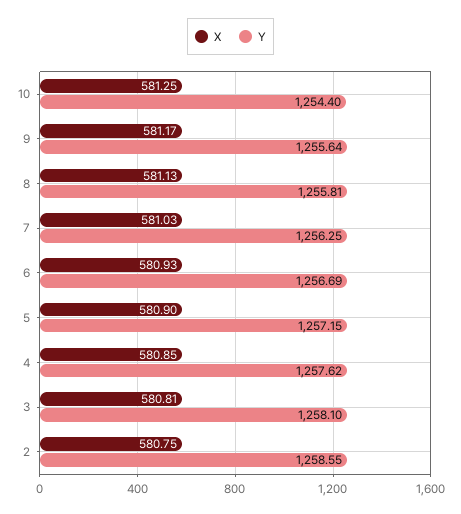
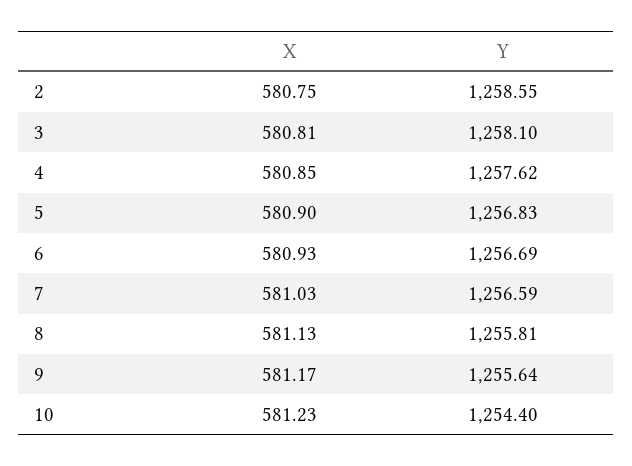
X, 10: 581.25 -> 581.23
Y, 7: 1256.25 -> 1256.59
Y, 5: 1257.15 -> 1256.83

